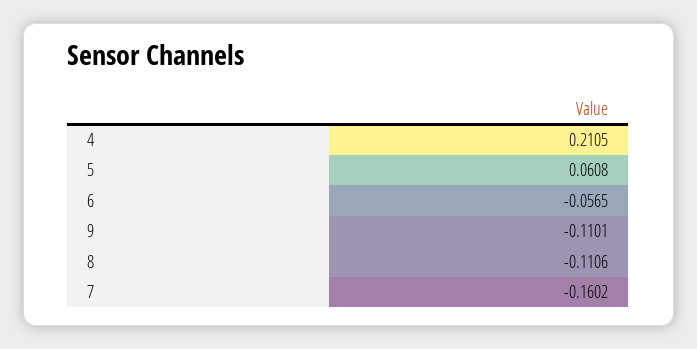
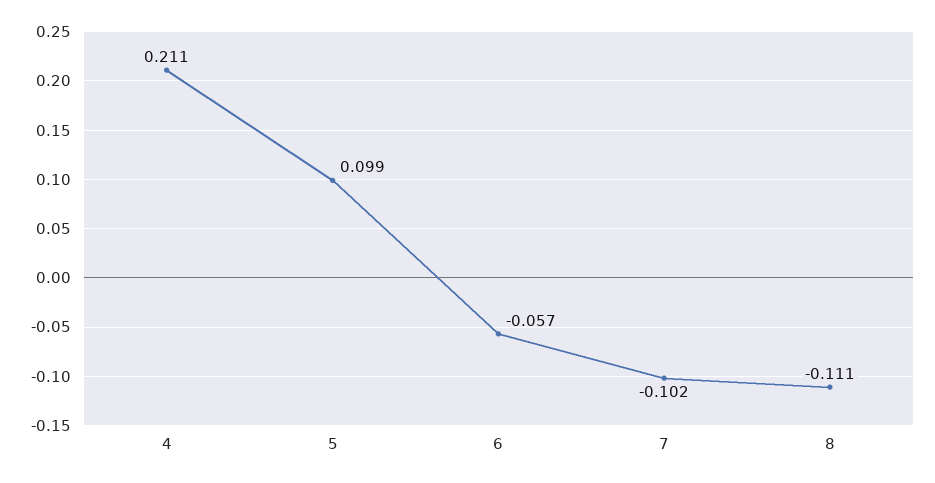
5: 0.0608 -> 0.099
9: -0.1101 -> none
7: -0.1602 -> -0.102

